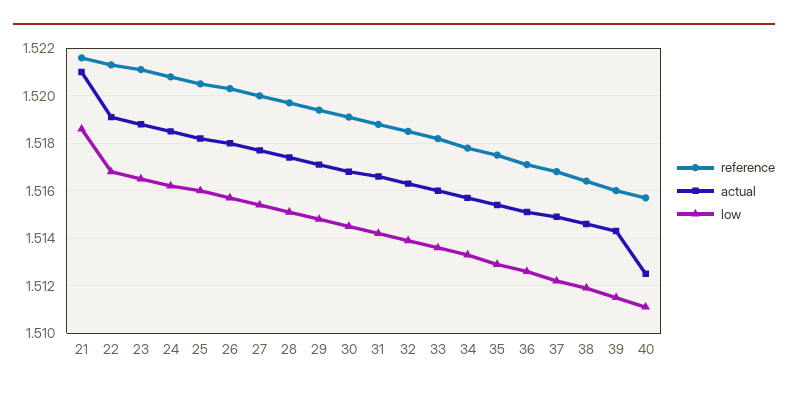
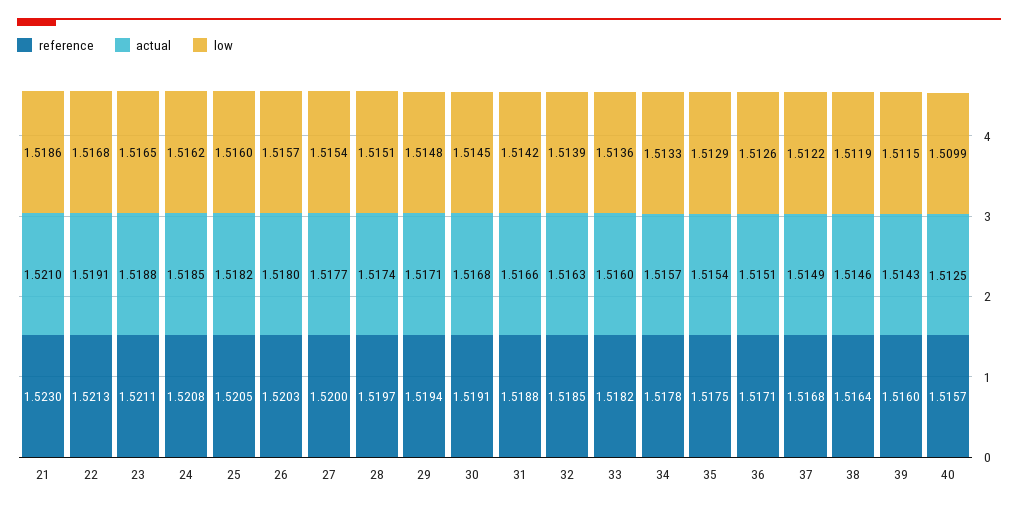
reference, 21: 1.5215 -> 1.523
low, 40: 1.511 -> 1.5099

